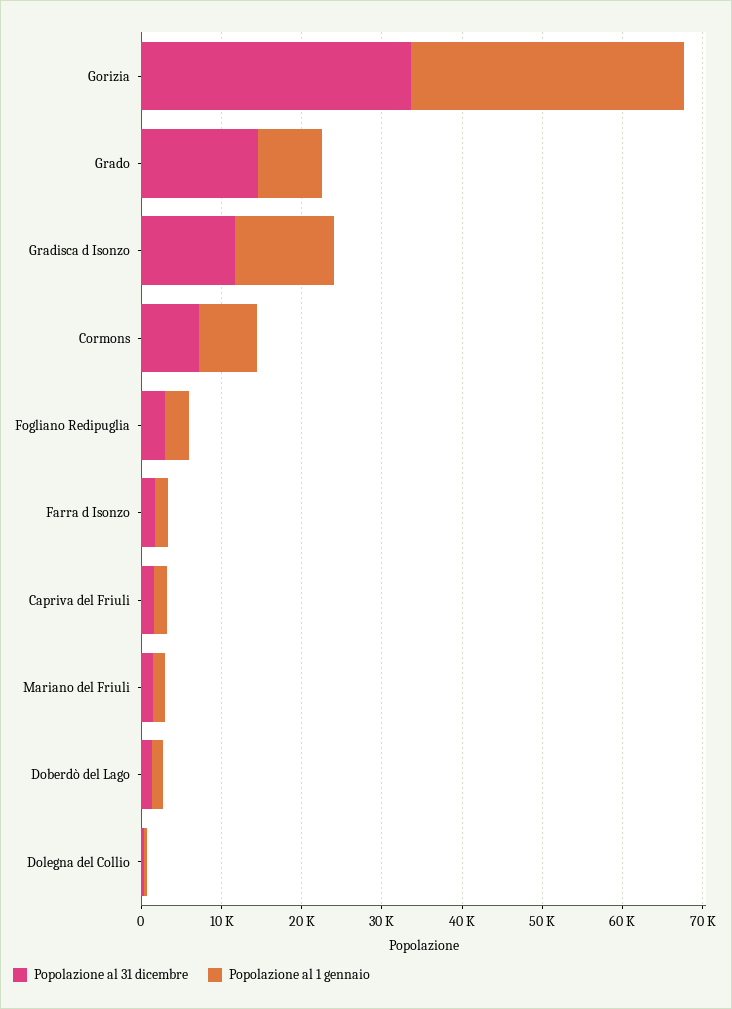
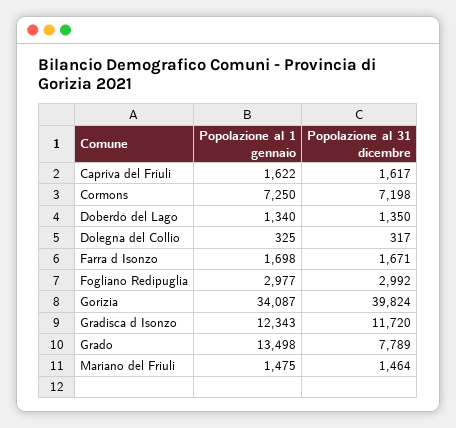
Popolazione al 31 dicembre, Gorizia: 34000 -> 39824
Popolazione al 31 dicembre, Grado: 14000 -> 7789
Popolazione al 1 gennaio, Grado: 8000 -> 13498

